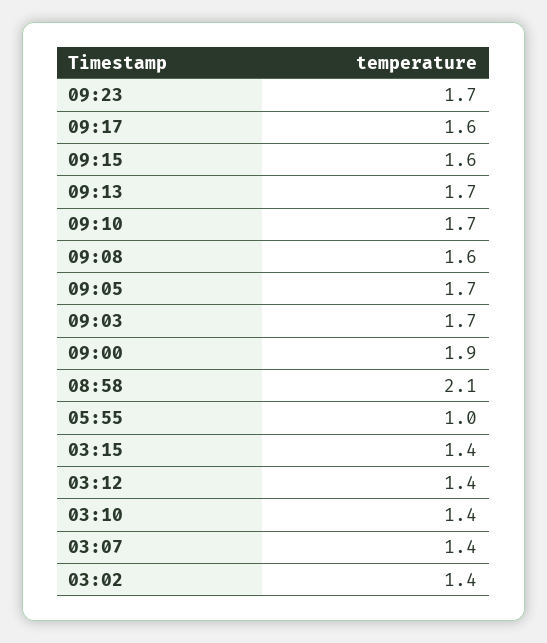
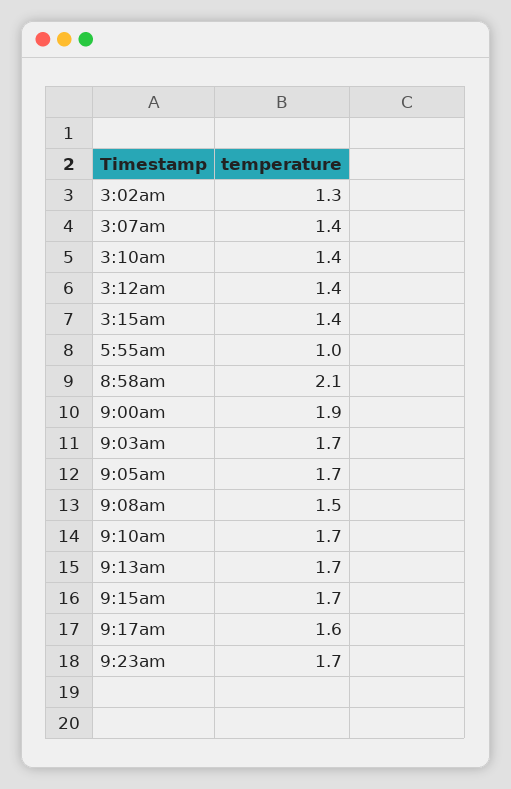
09:15: 1.6 -> 1.7
09:08: 1.6 -> 1.5
03:02: 1.4 -> 1.3

